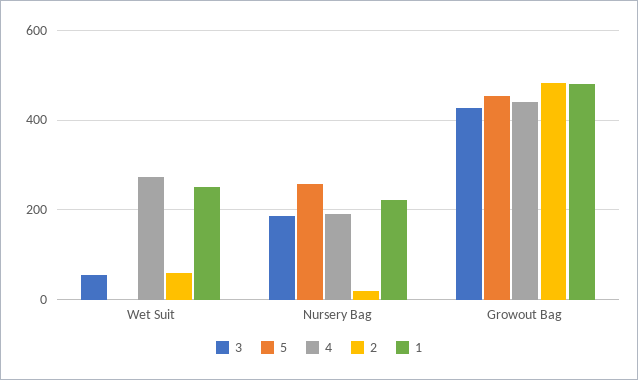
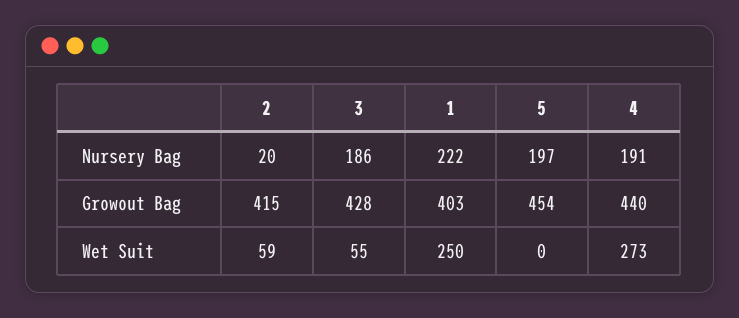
5, Nursery Bag: 260 -> 197
2, Growout Bag: 480 -> 415
1, Growout Bag: 480 -> 403

